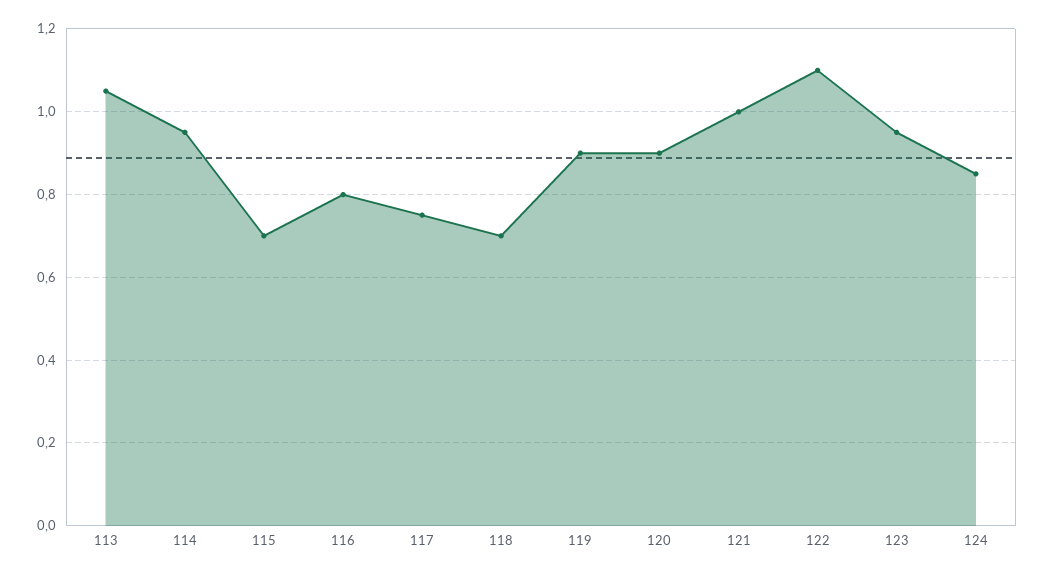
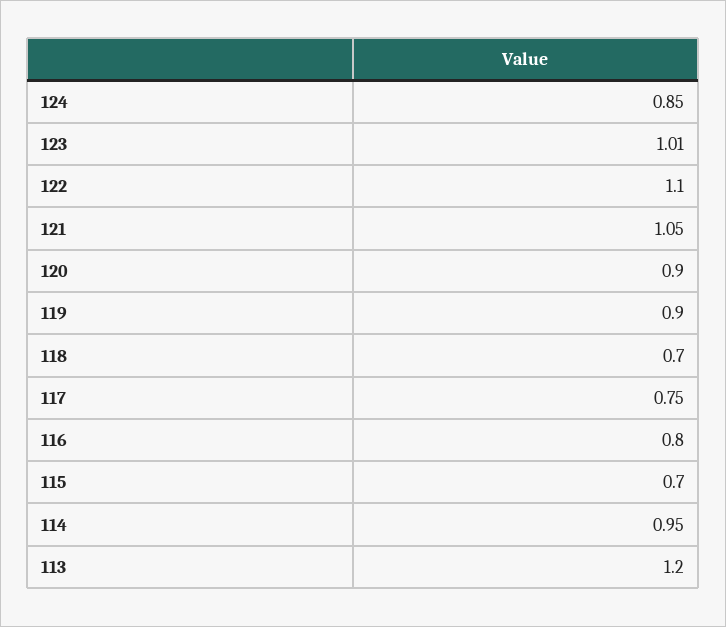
113: 1.05 -> 1.2
121: 1 -> 1.05
123: 0.95 -> 1.01

